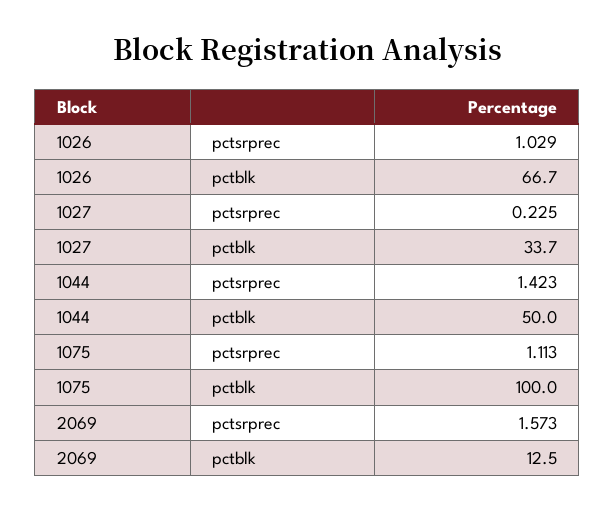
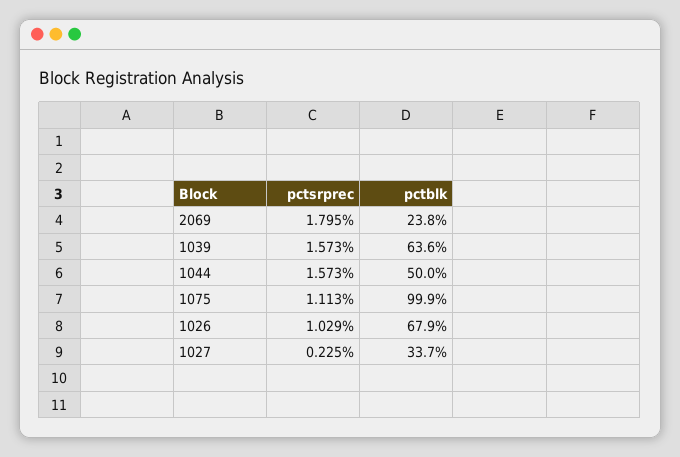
1026, pctblk: 66.7 -> 67.9
1044, pctsrprec: 1.423 -> 1.573
1075, pctblk: 100 -> 99.9
2069, pctsrprec: 1.573 -> 1.795
2069, pctblk: 12.5 -> 23.8
1039, pctsrprec: none -> 1.573
1039, pctblk: none -> 63.6

